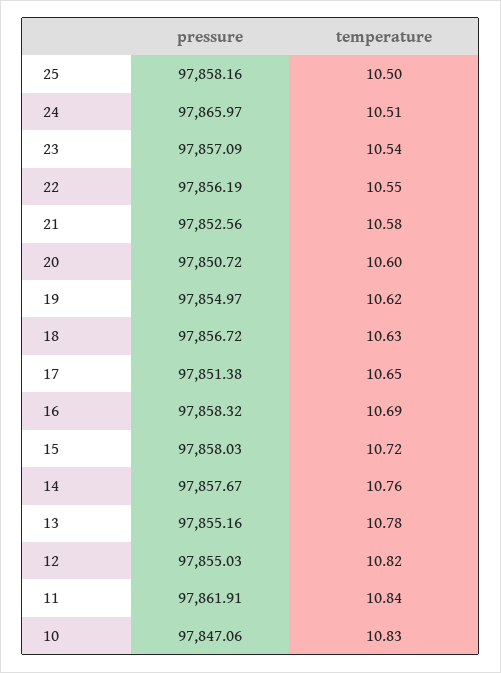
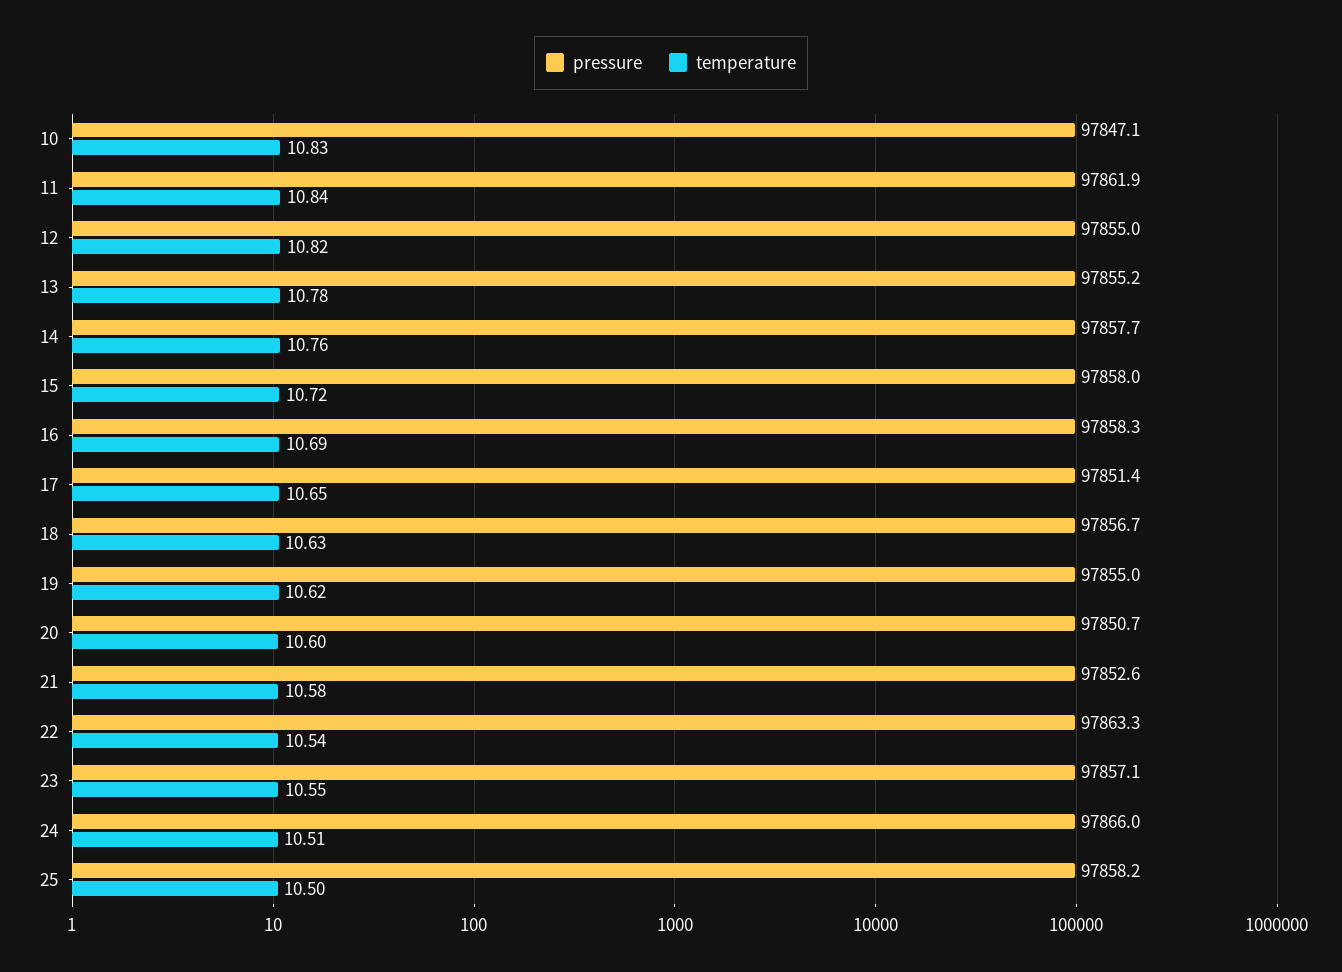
temperature, 23: 10.54 -> 10.55
pressure, 22: 97856.19 -> 97863.3
temperature, 22: 10.55 -> 10.54

